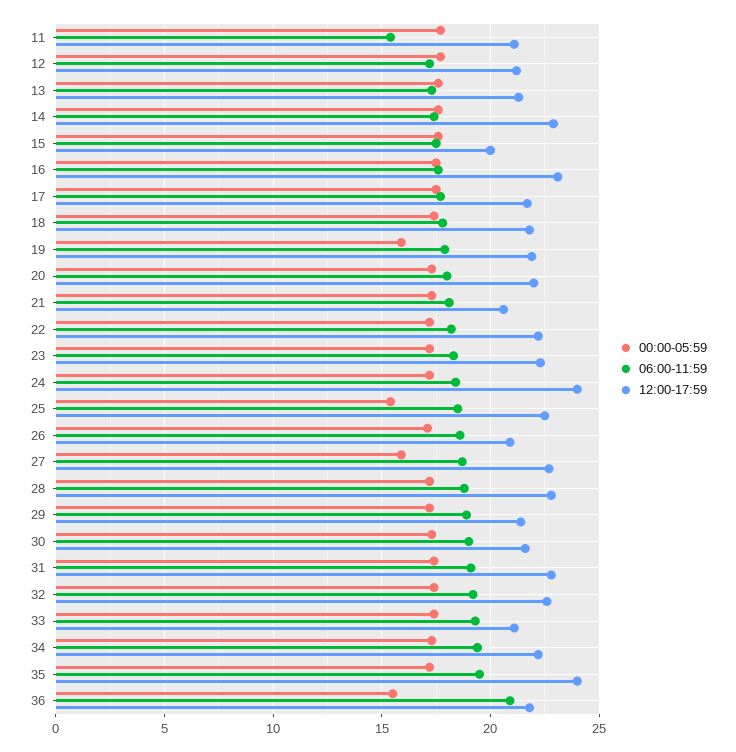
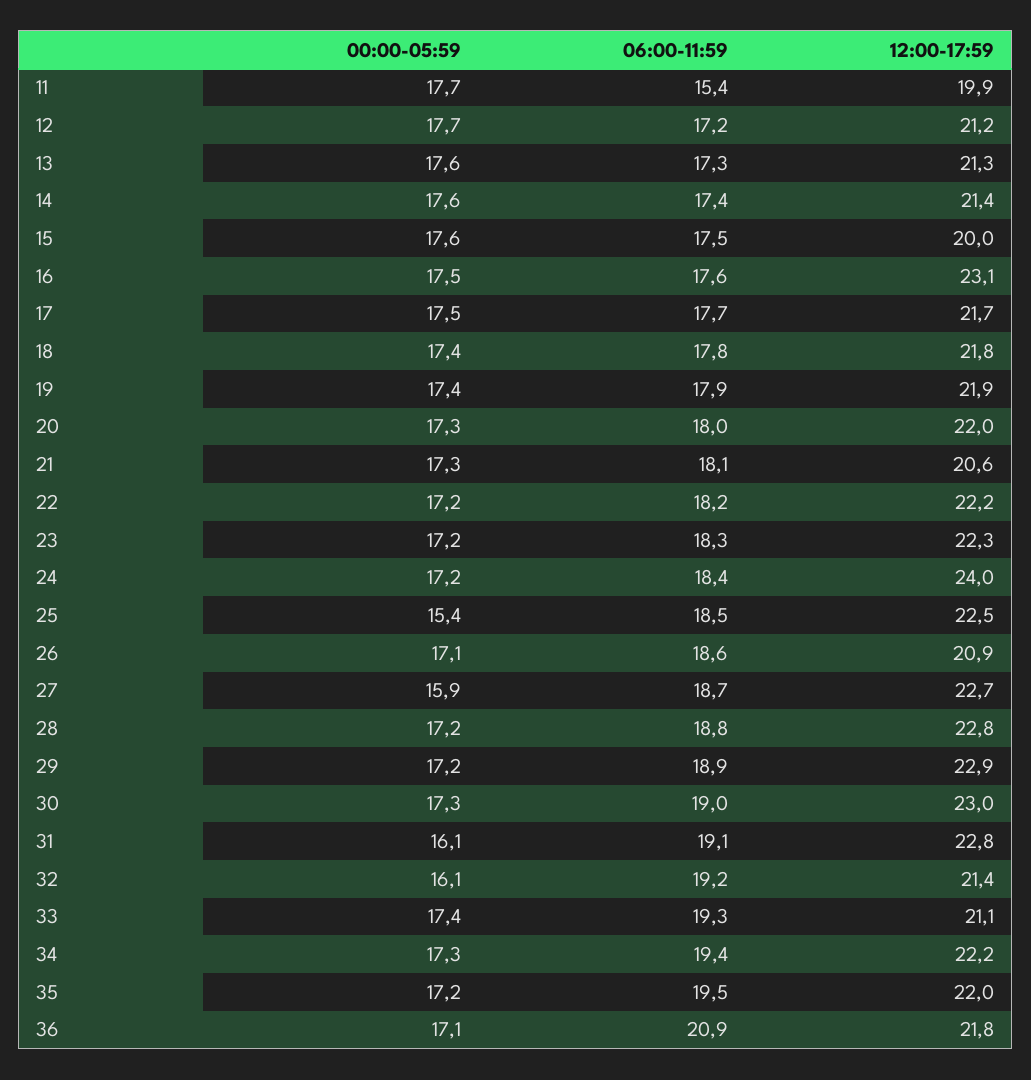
12:00-17:59, 11: 21 -> 19.9
12:00-17:59, 14: 23 -> 21.4
00:00-05:59, 19: 16 -> 17.4
12:00-17:59, 29: 21.5 -> 22.9
12:00-17:59, 30: 21.5 -> 23
00:00-05:59, 31: 17.5 -> 16.1
00:00-05:59, 32: 17.5 -> 16.1
12:00-17:59, 32: 22.5 -> 21.4
12:00-17:59, 35: 24 -> 22
00:00-05:59, 36: 15.5 -> 17.1

